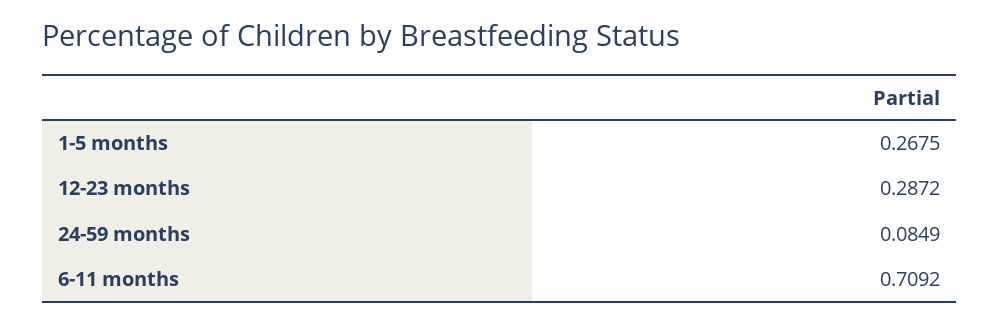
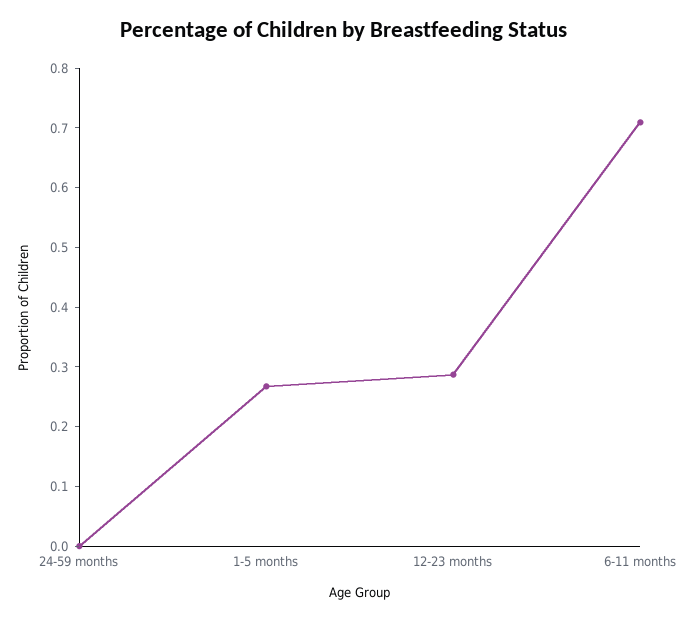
24-59 months: 0.0849 -> 0

